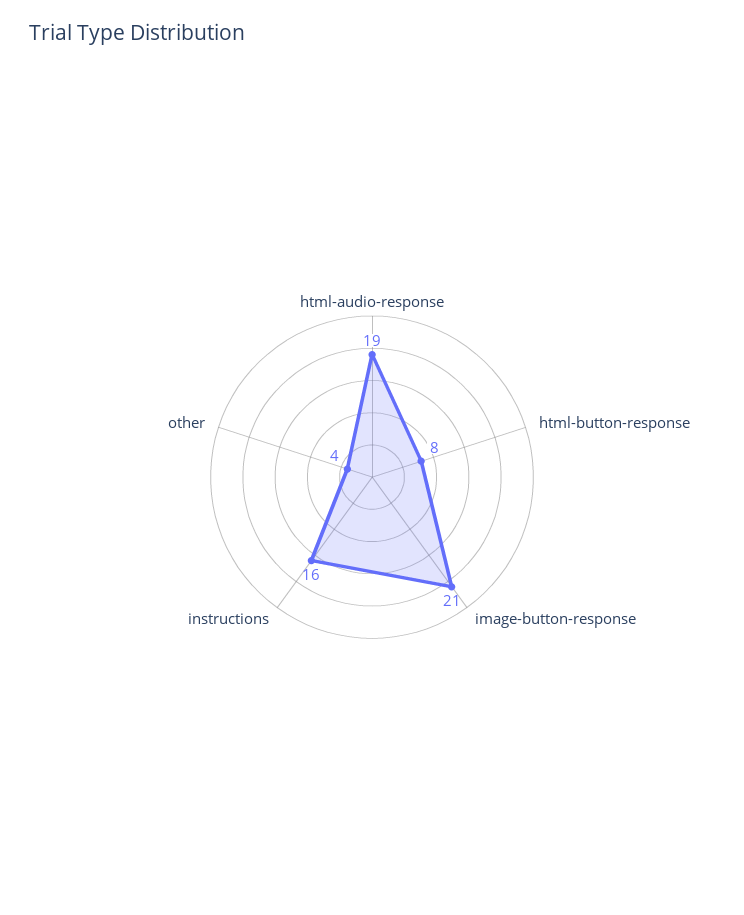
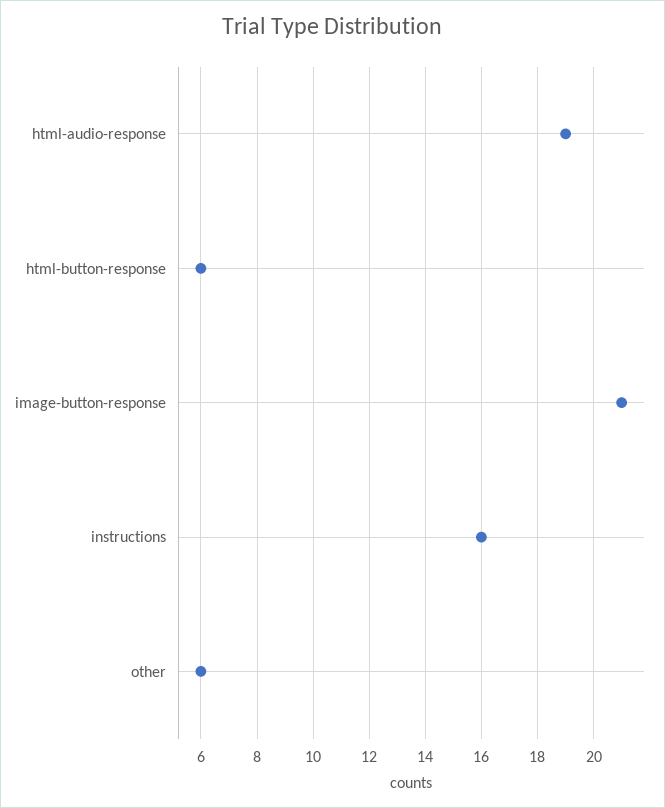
html-button-response: 8 -> 6
other: 4 -> 6

